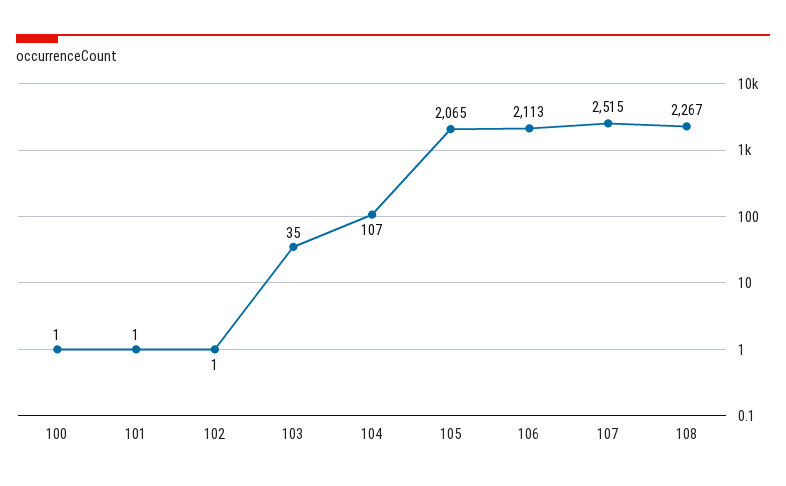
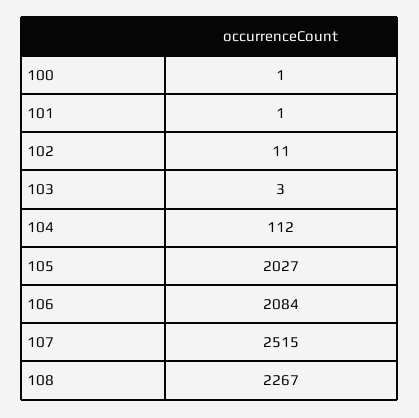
102: 1 -> 11
103: 35 -> 3
104: 107 -> 112
105: 2065 -> 2027
106: 2113 -> 2084

